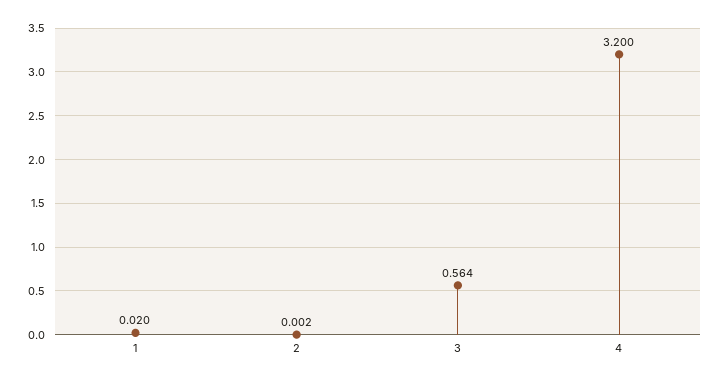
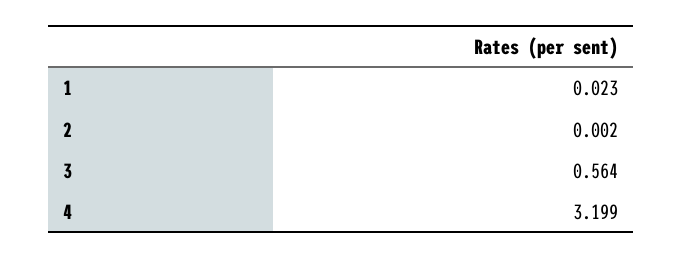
1: 0.02 -> 0.023
4: 3.2 -> 3.199

